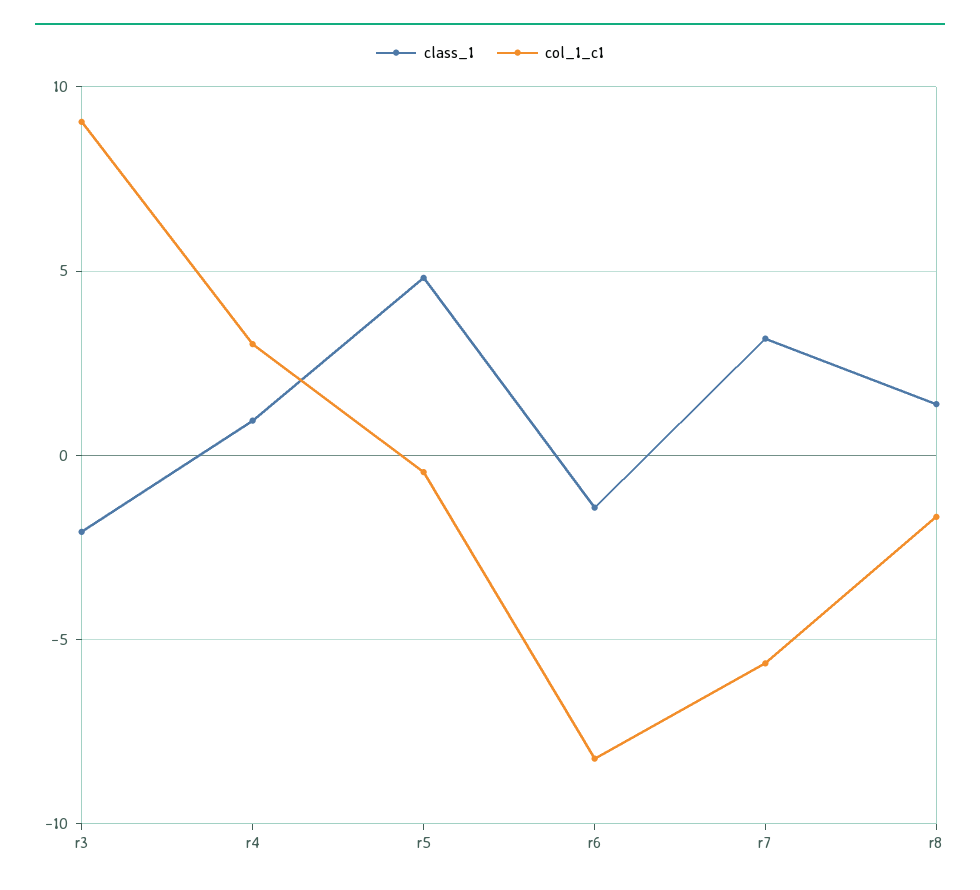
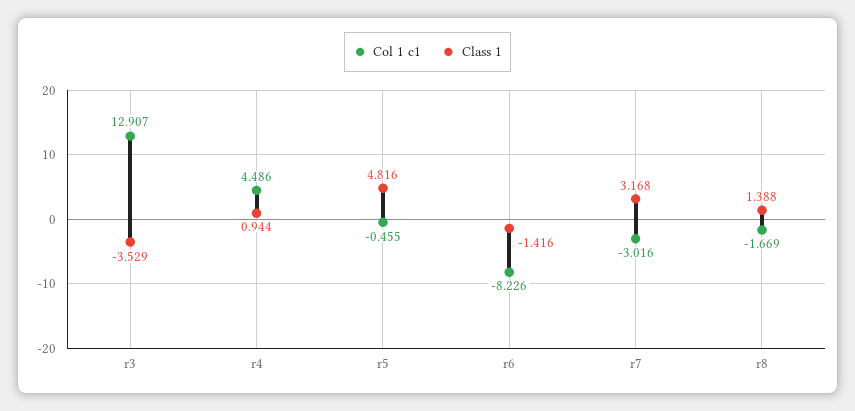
class_1, r3: -2 -> -3.529
col_1_c1, r3: 9 -> 12.907
col_1_c1, r4: 3 -> 4.486
col_1_c1, r7: -5.5 -> -3.016

